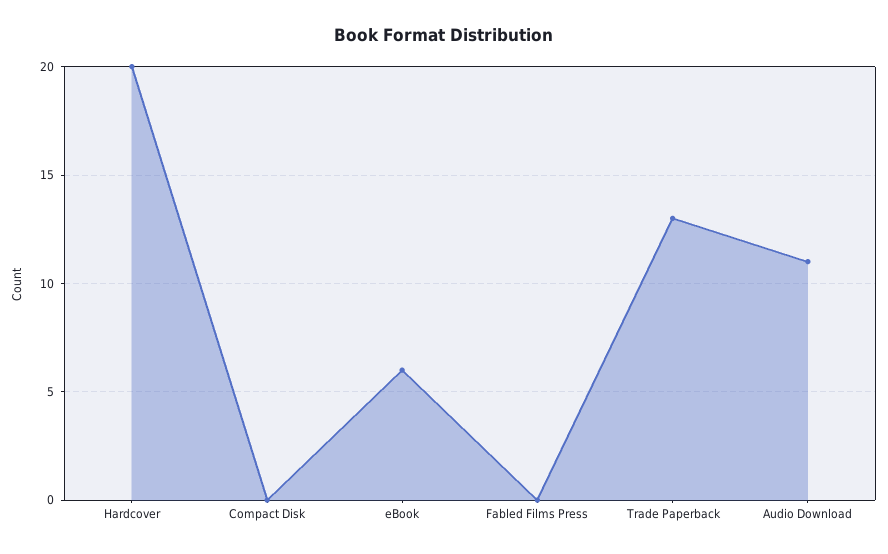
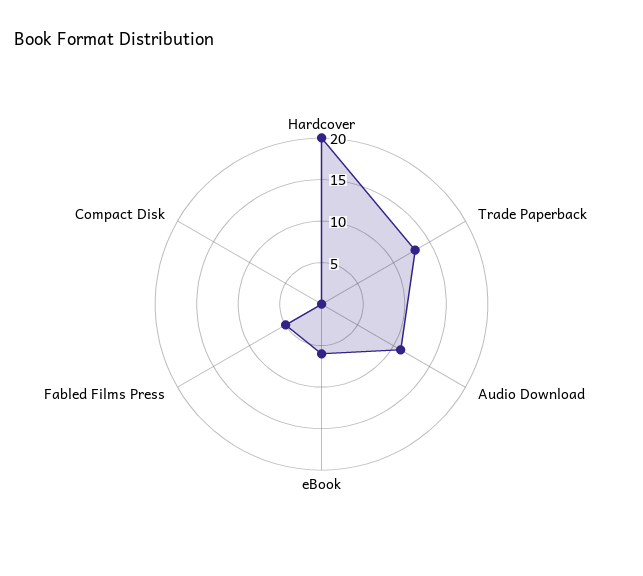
Fabled Films Press: 0 -> 5

